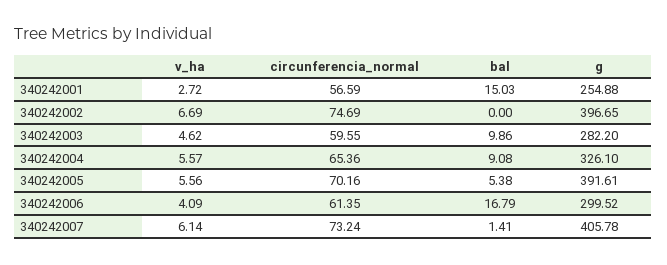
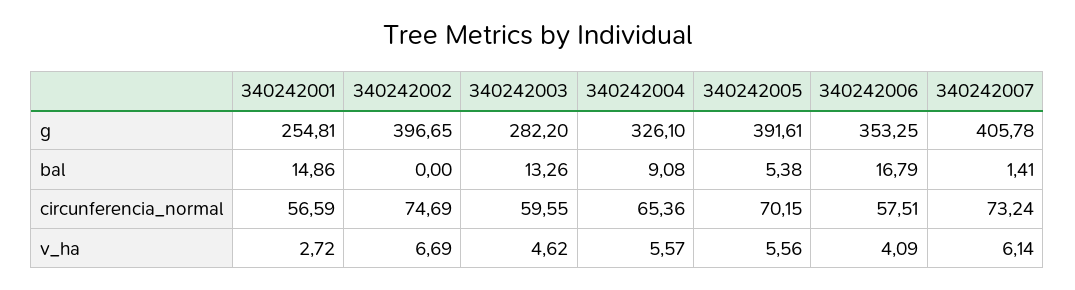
bal, 340242001: 15.03 -> 14.86
g, 340242001: 254.88 -> 254.81
bal, 340242003: 9.86 -> 13.26
circunferencia_normal, 340242005: 70.16 -> 70.15
circunferencia_normal, 340242006: 61.35 -> 57.51
g, 340242006: 299.52 -> 353.25

